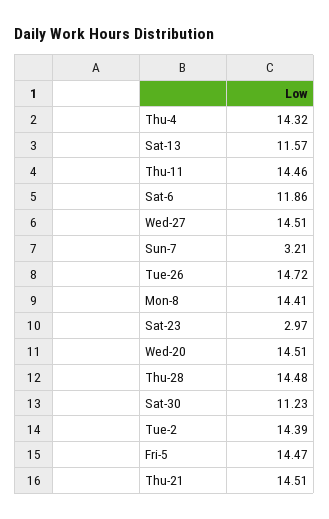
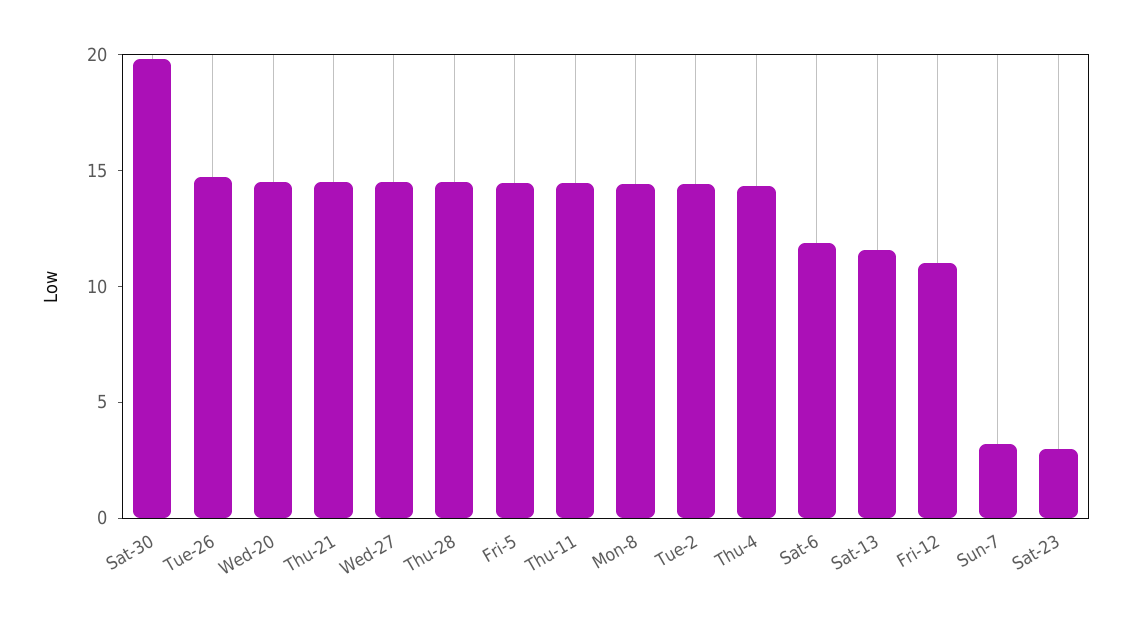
Sat-30: 11.23 -> 20
Fri-12: none -> 11

